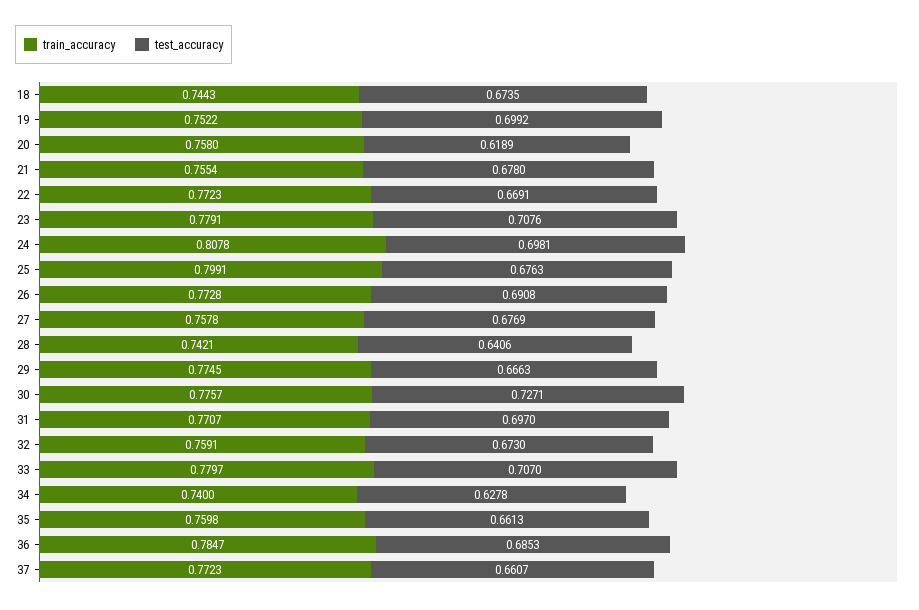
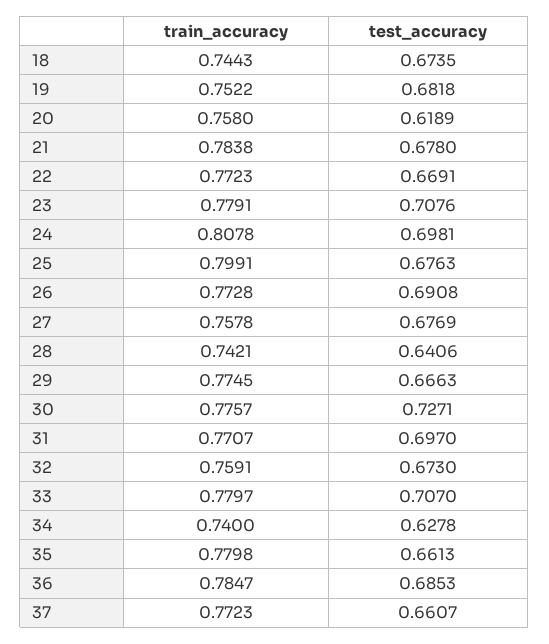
test_accuracy, 19: 0.6992 -> 0.6818
train_accuracy, 21: 0.7554 -> 0.7838
train_accuracy, 35: 0.7598 -> 0.7798

